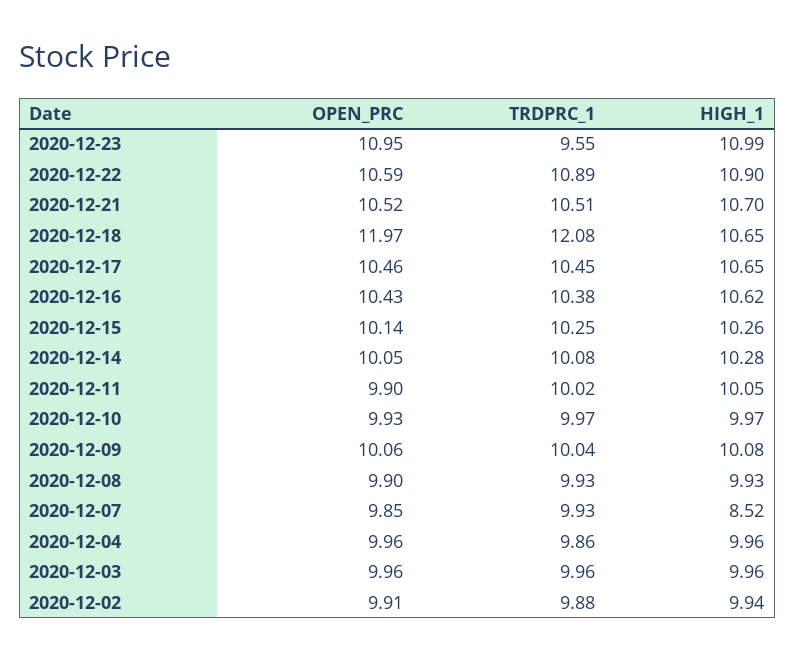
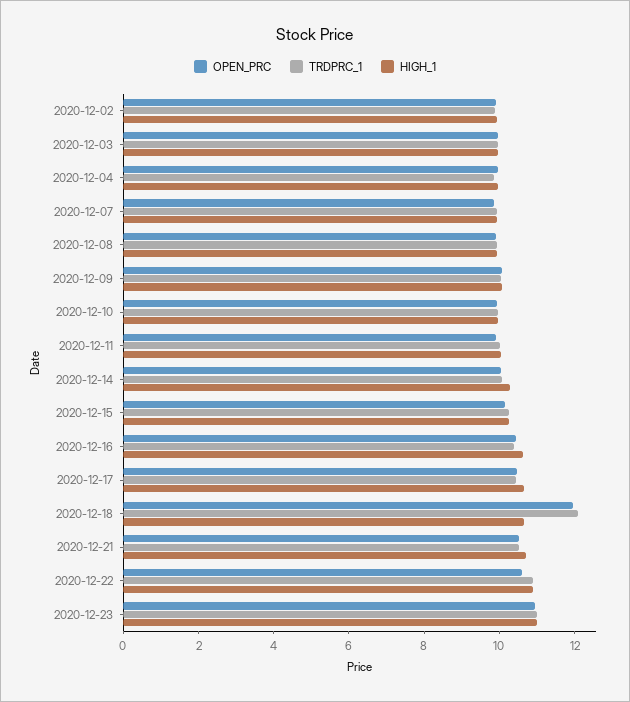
TRDPRC_1, 2020-12-23: 9.55 -> 11
HIGH_1, 2020-12-07: 8.52 -> 10

